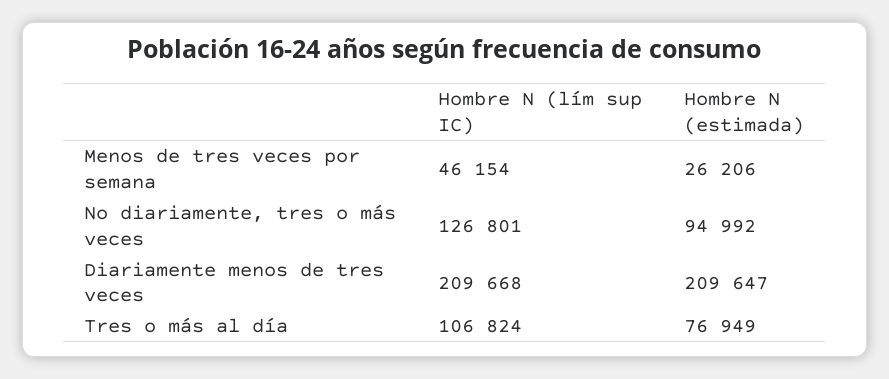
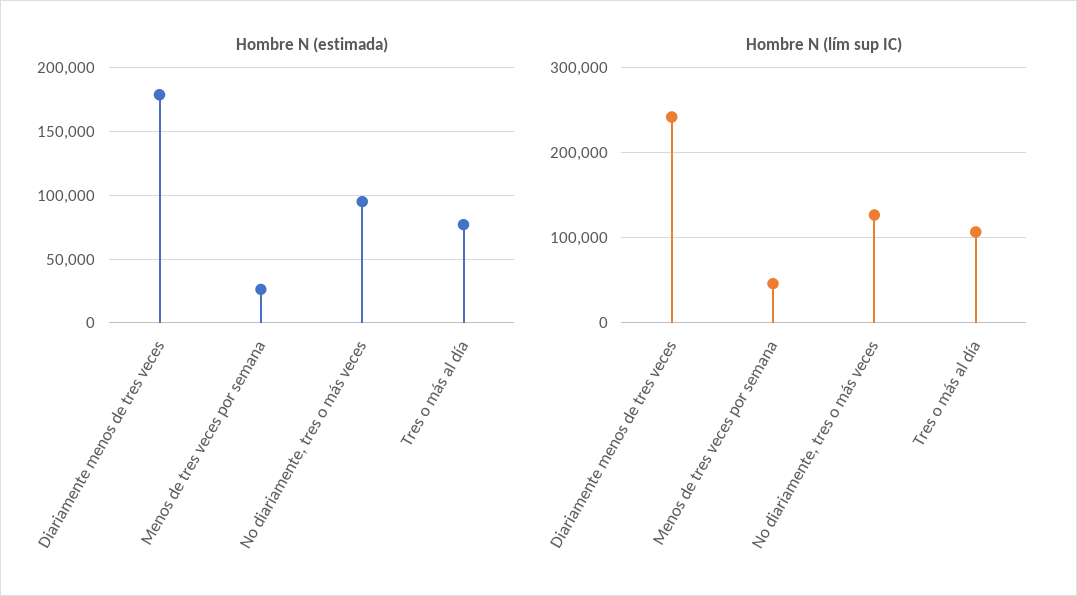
Hombre N (lím sup IC), Diariamente menos de tres veces: 209668 -> 240000
Hombre N (estimada), Diariamente menos de tres veces: 209647 -> 180000

